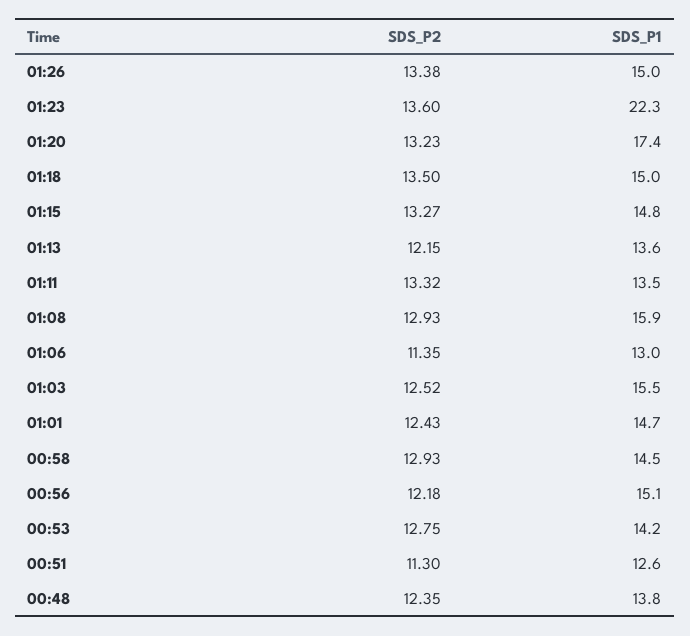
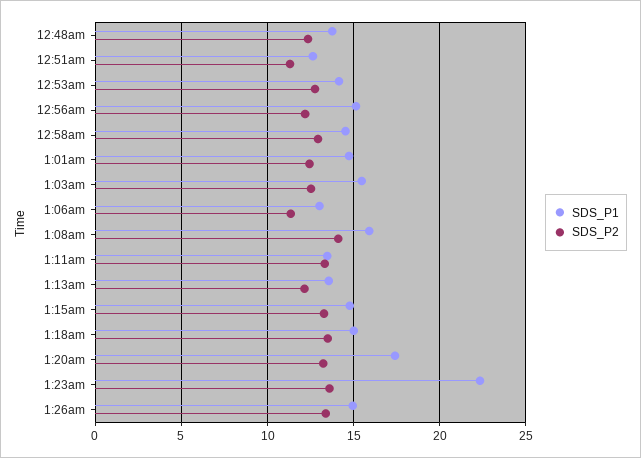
SDS_P2, 01:08: 12.93 -> 14

